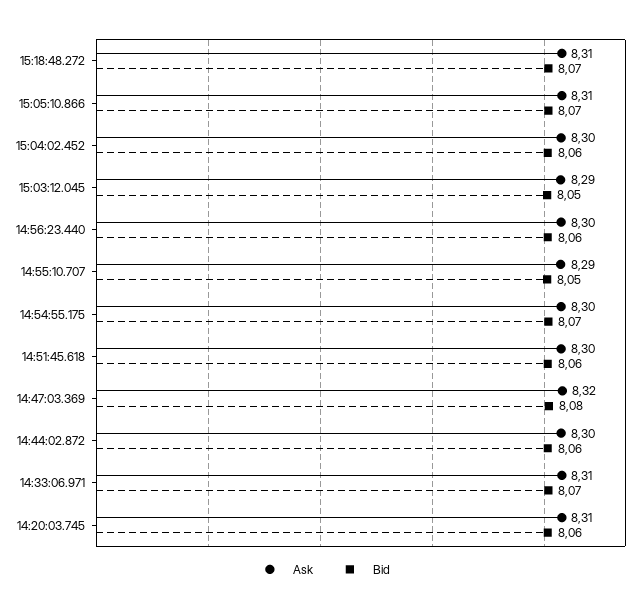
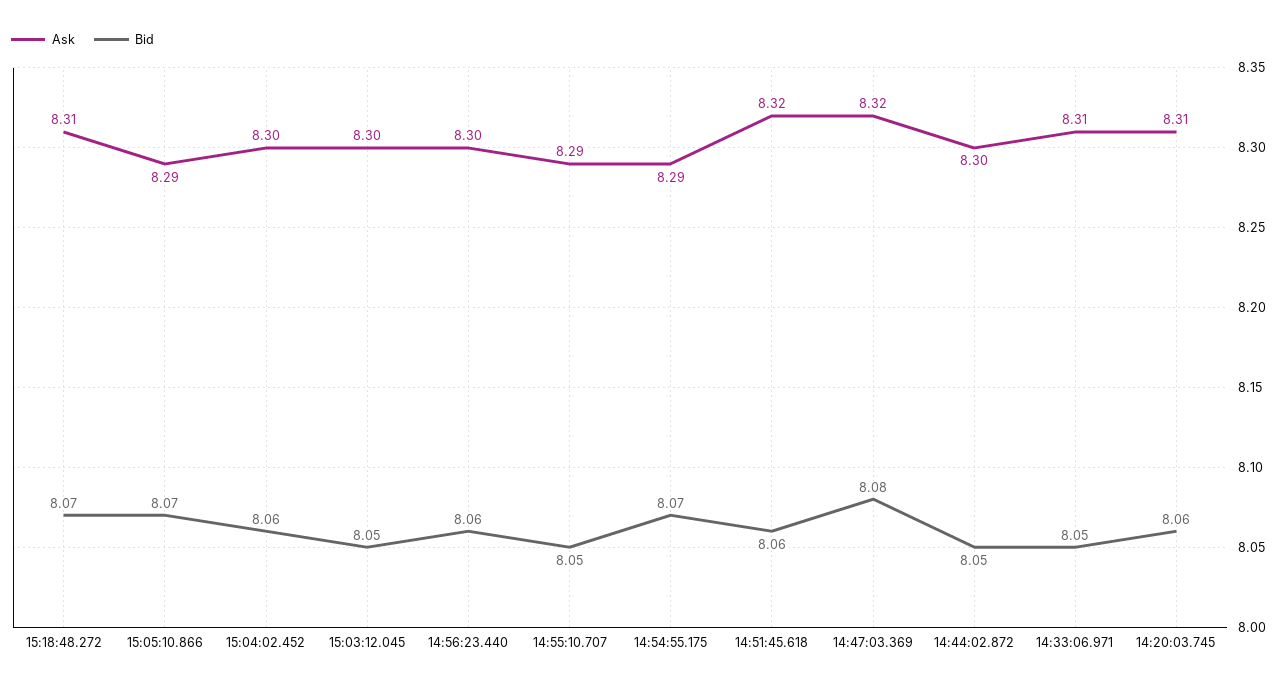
Ask, 15:05:10.866: 8.31 -> 8.29
Ask, 15:03:12.045: 8.29 -> 8.3
Ask, 14:54:55.175: 8.3 -> 8.29
Ask, 14:51:45.618: 8.3 -> 8.32
Bid, 14:44:02.872: 8.06 -> 8.05
Bid, 14:33:06.971: 8.07 -> 8.05

